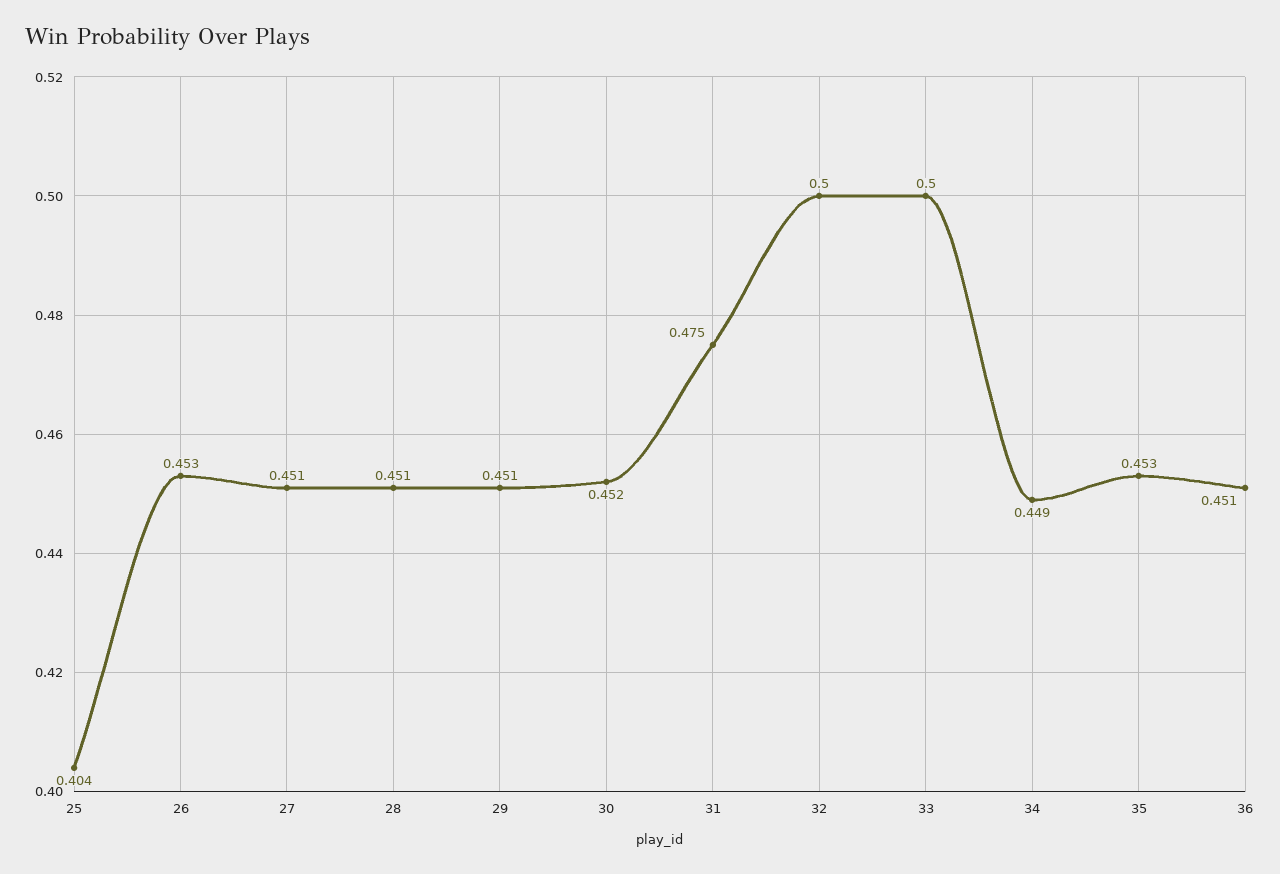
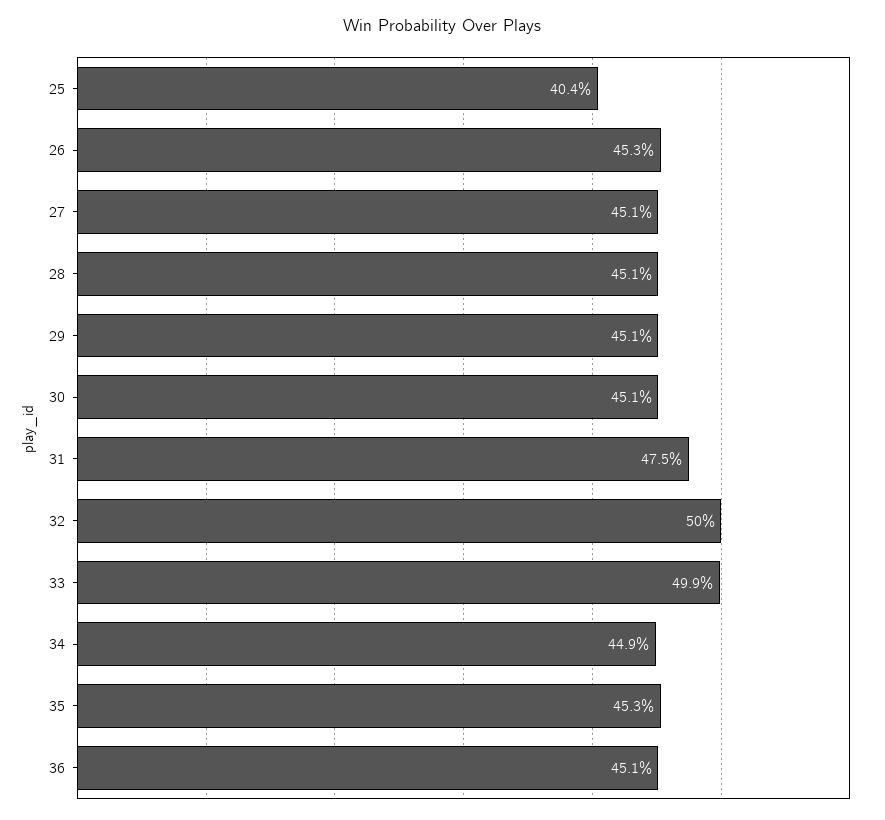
30: 0.452 -> 0.451
33: 0.5 -> 0.499

